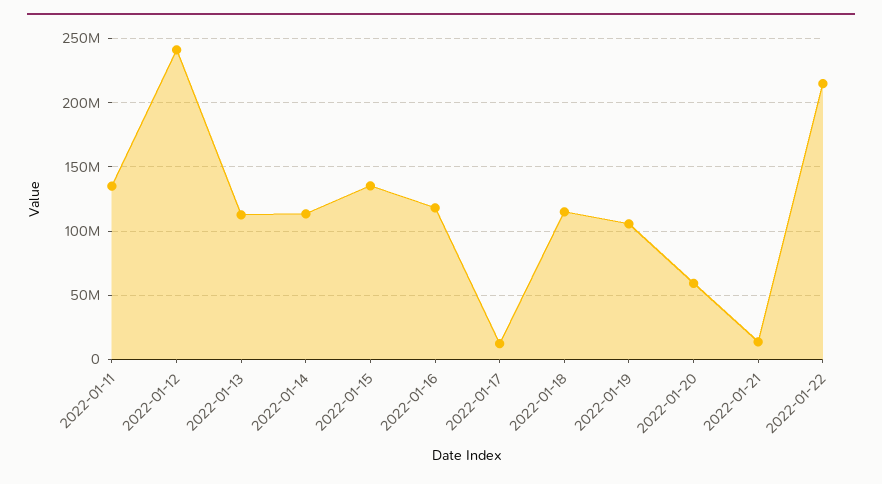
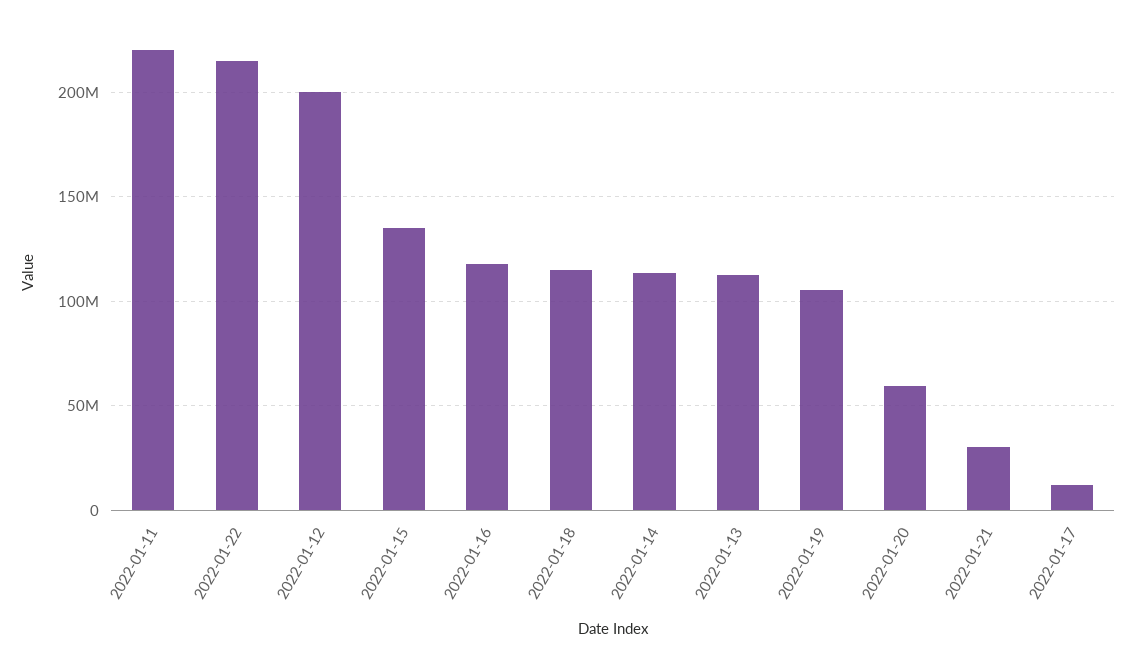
2022-01-11: 135000000 -> 220000000
2022-01-12: 240000000 -> 200000000
2022-01-21: 15000000 -> 30000000

